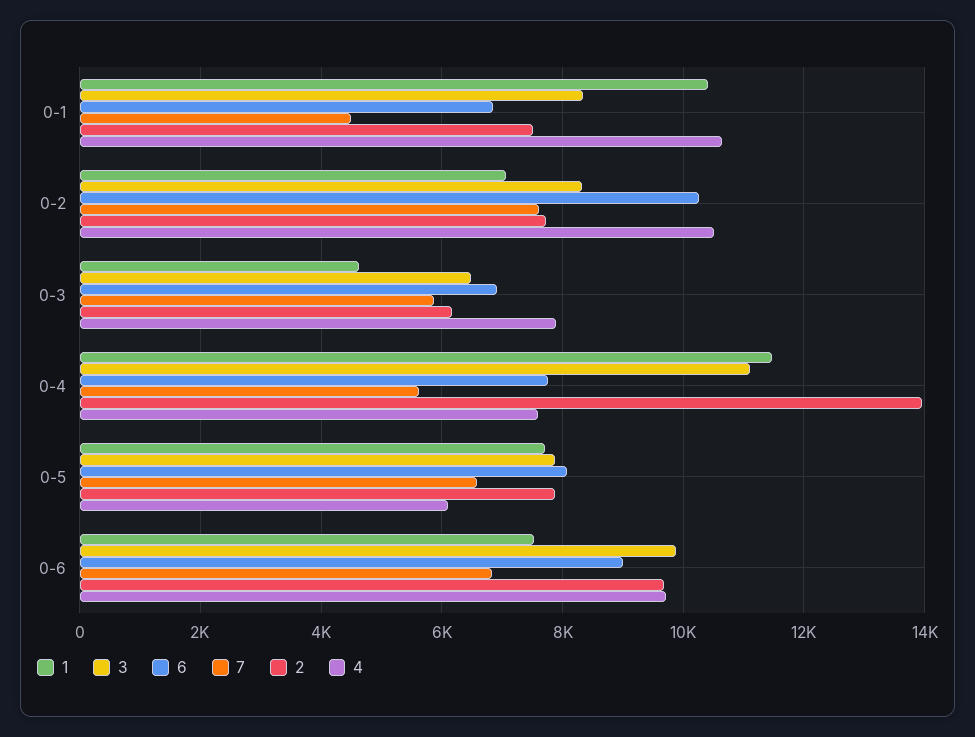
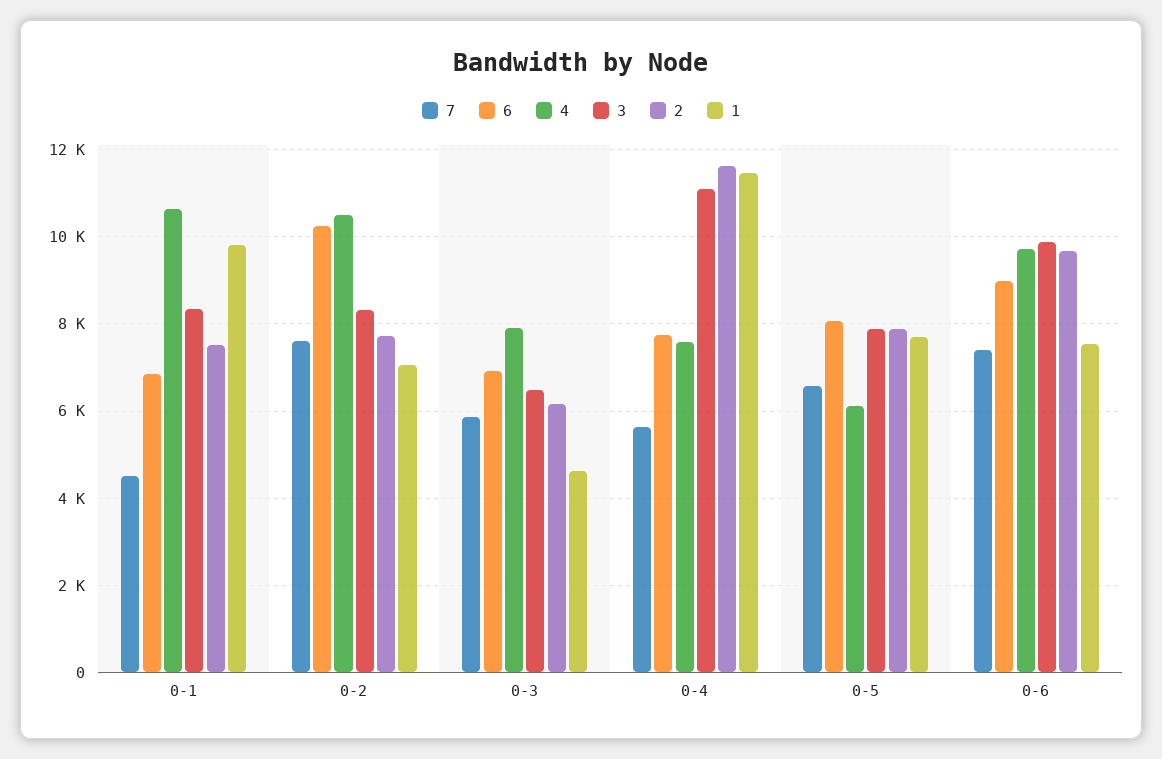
1, 0-1: 10400 -> 9800
2, 0-4: 14000 -> 11600
7, 0-6: 6800 -> 7400

